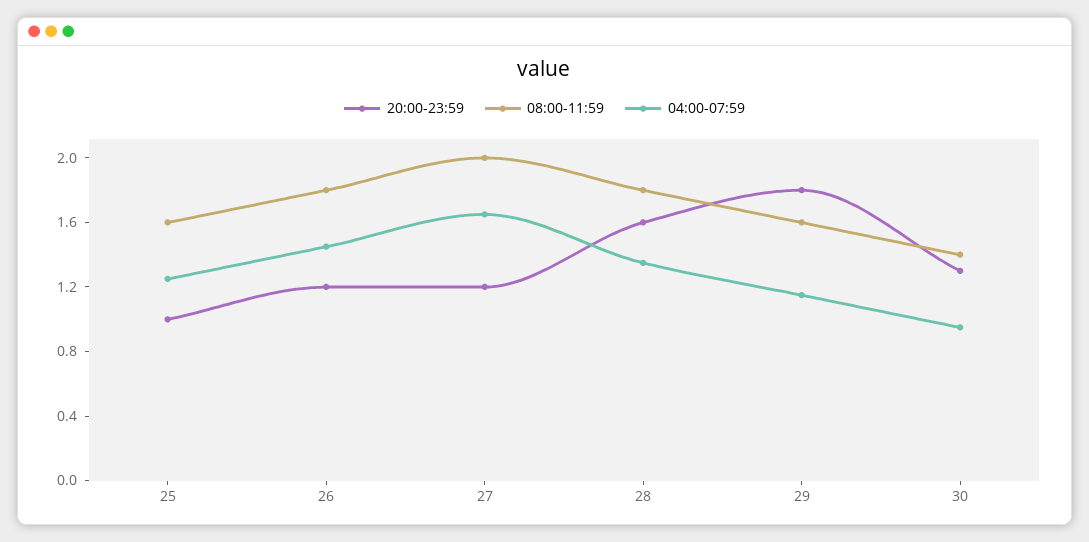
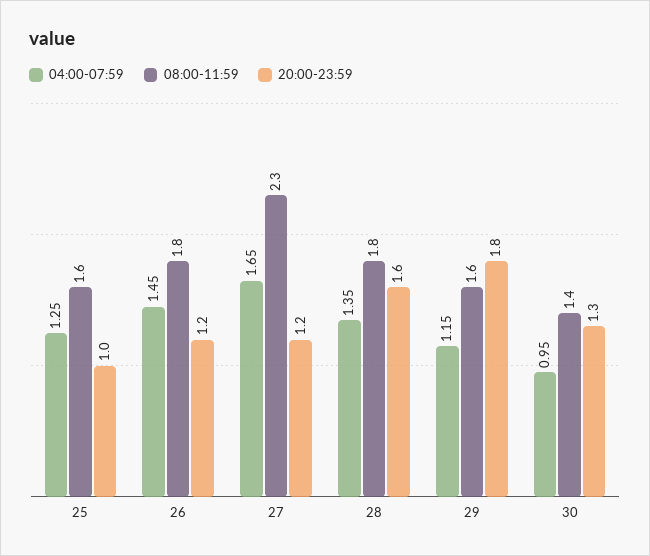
08:00-11:59, 27: 2 -> 2.3

